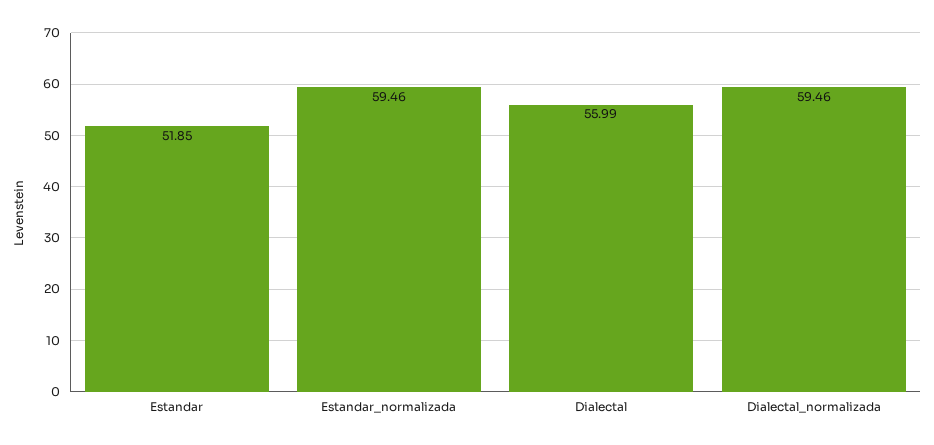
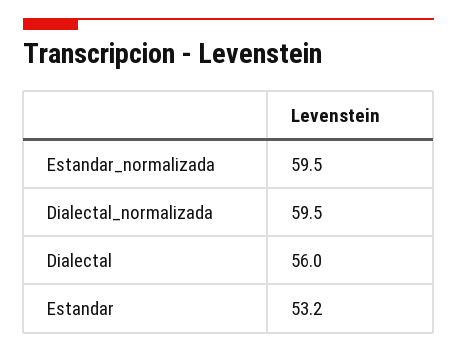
Estandar: 51.85 -> 53.2

